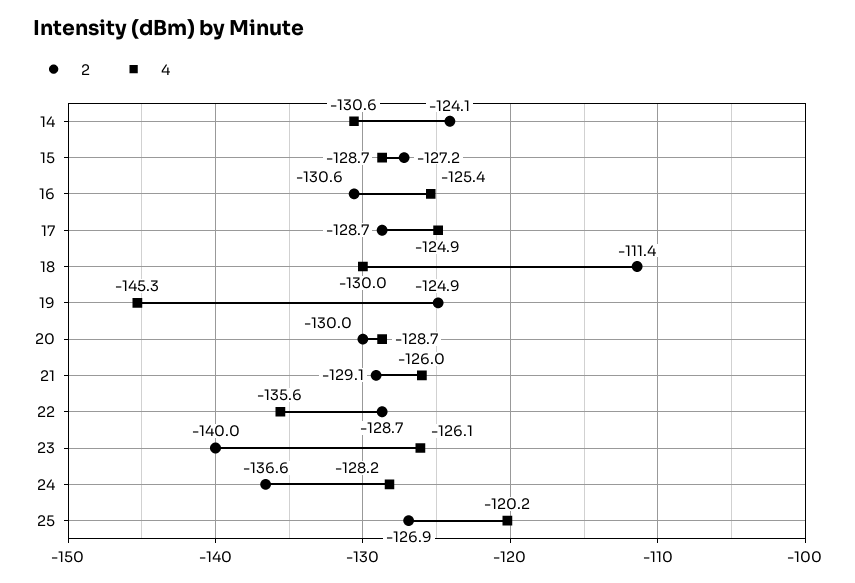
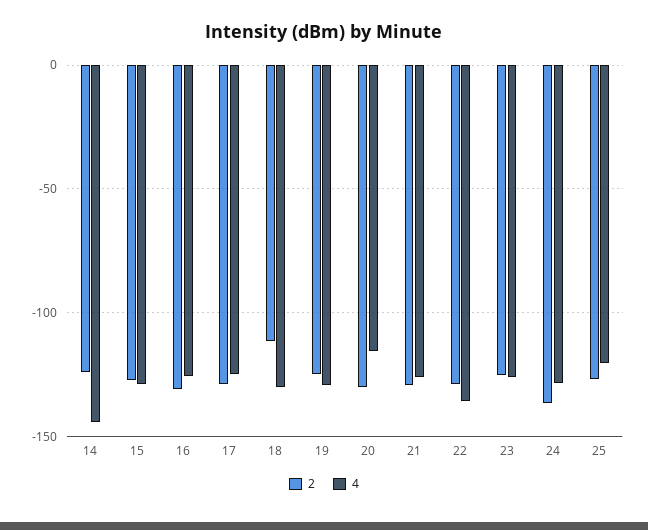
4, 14: -130.6 -> -145
4, 19: -145.3 -> -130
4, 20: -128.7 -> -115
2, 23: -140 -> -125

